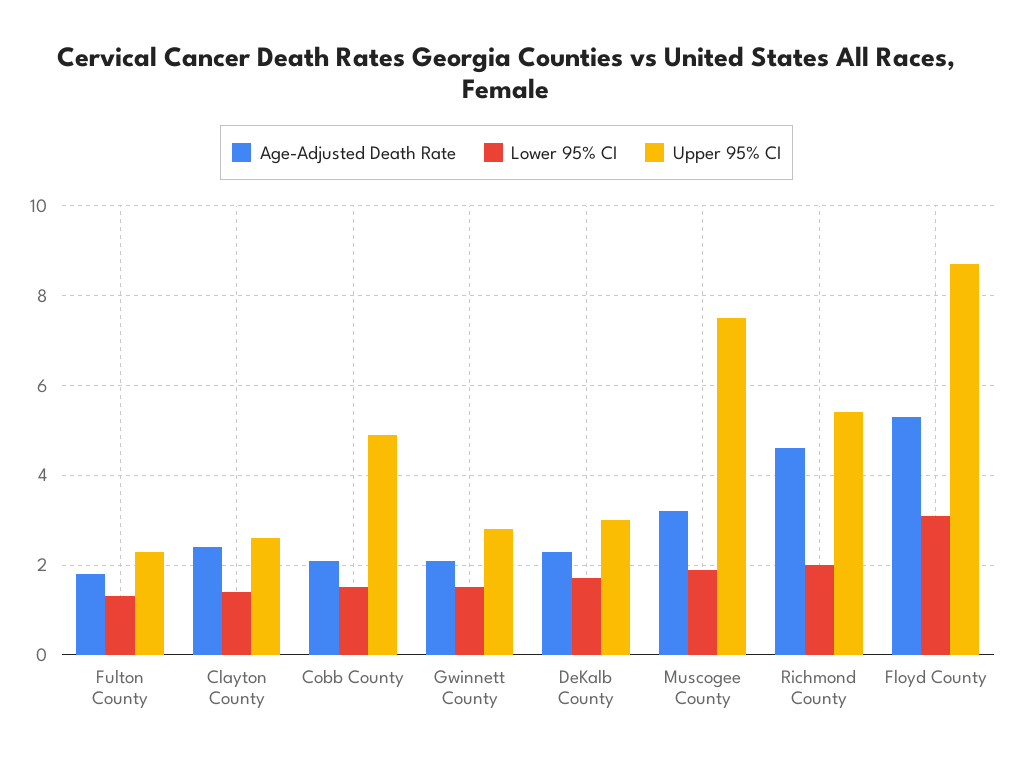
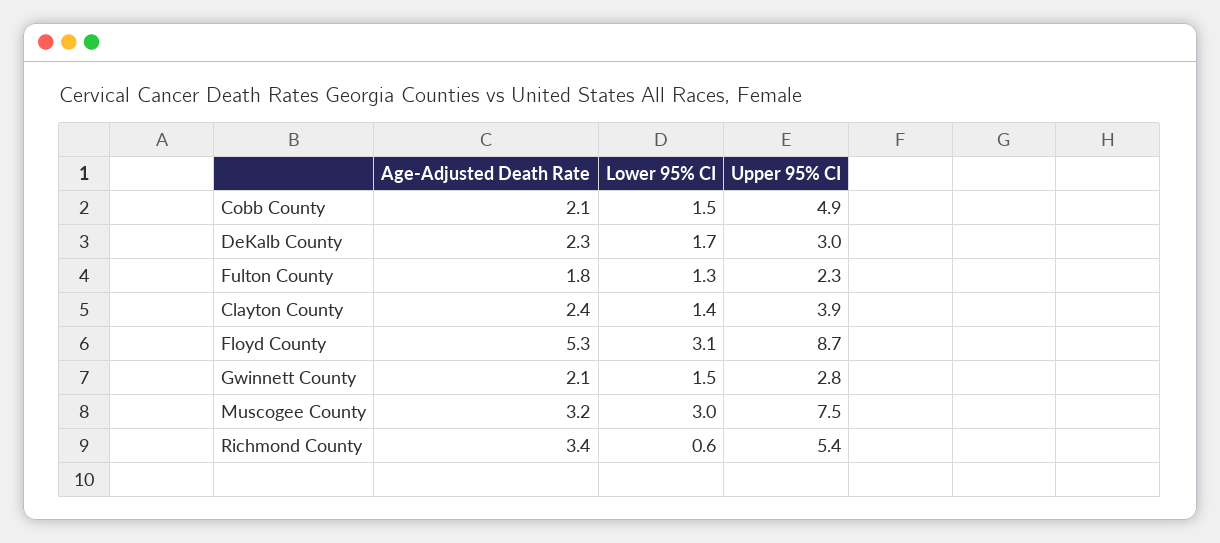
Upper 95% CI, Clayton County: 2.5 -> 3.9
Lower 95% CI, Muscogee County: 2 -> 3
Age-Adjusted Death Rate, Richmond County: 4.5 -> 3.4
Lower 95% CI, Richmond County: 2 -> 0.6

